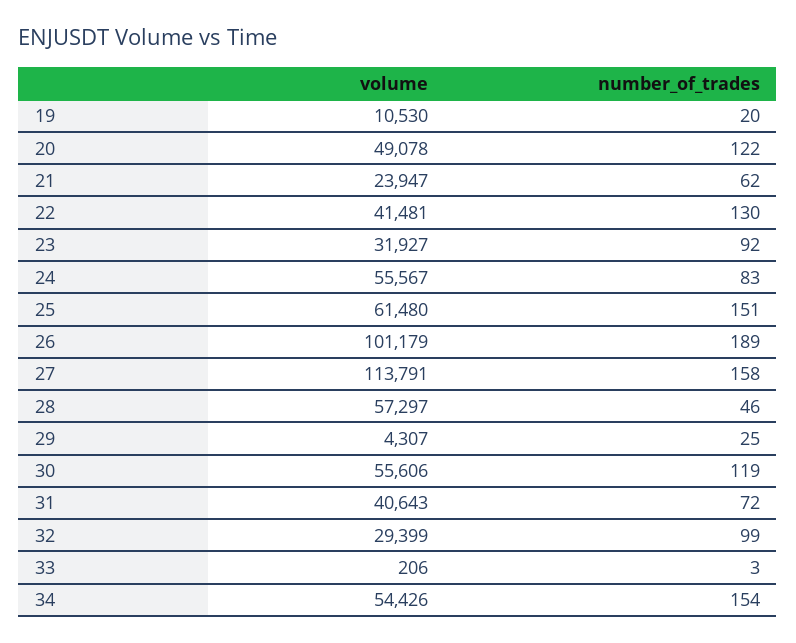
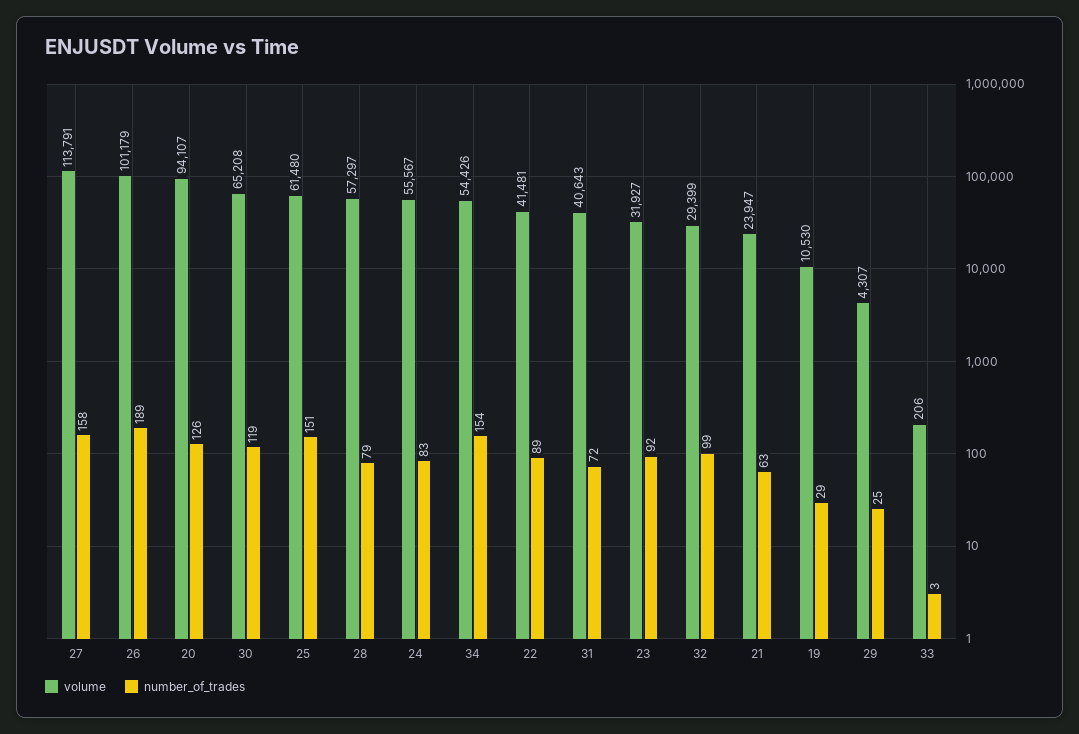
number_of_trades, 19: 20 -> 29
volume, 20: 49078 -> 94107
number_of_trades, 20: 122 -> 126
number_of_trades, 21: 62 -> 63
number_of_trades, 22: 130 -> 89
number_of_trades, 28: 46 -> 79
volume, 30: 55606 -> 65208

